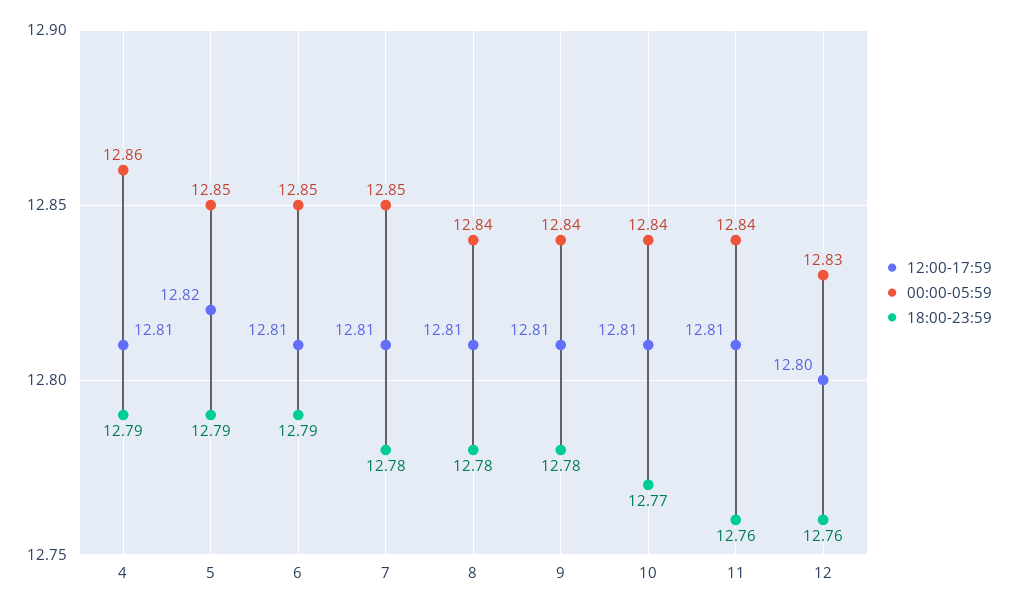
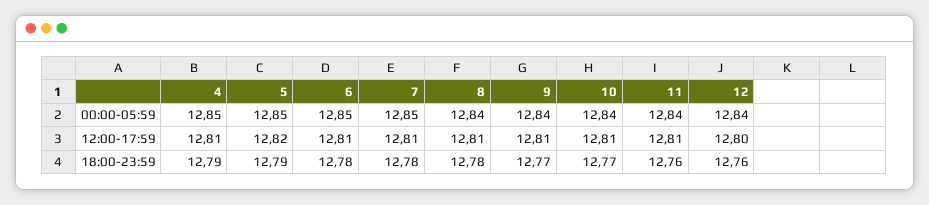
00:00-05:59, 4: 12.86 -> 12.85
18:00-23:59, 6: 12.79 -> 12.78
18:00-23:59, 9: 12.78 -> 12.77
00:00-05:59, 12: 12.83 -> 12.84

